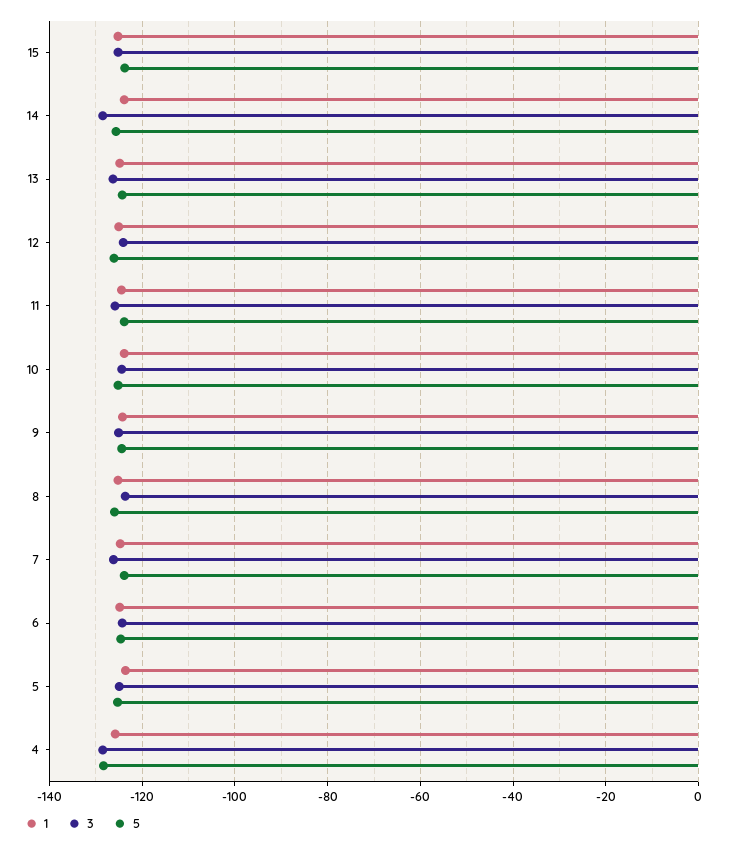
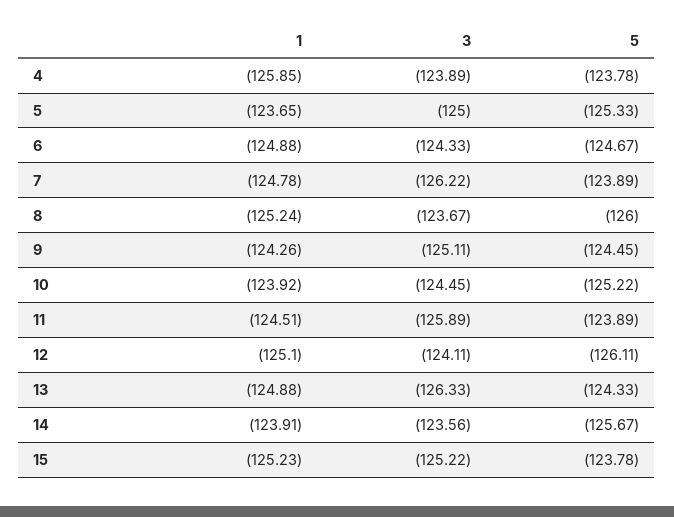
3, 14: -128 -> -123.56
3, 4: -128 -> -123.89
5, 4: -128 -> -123.78

